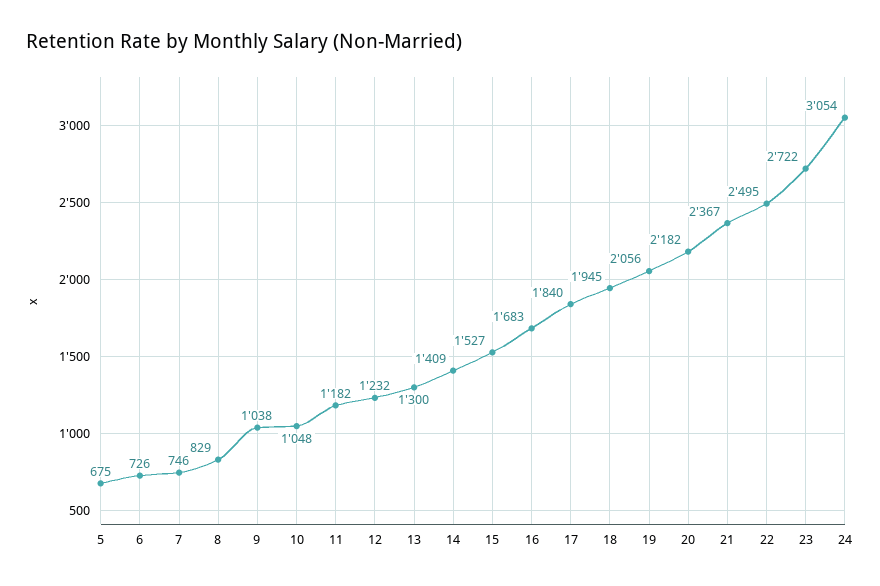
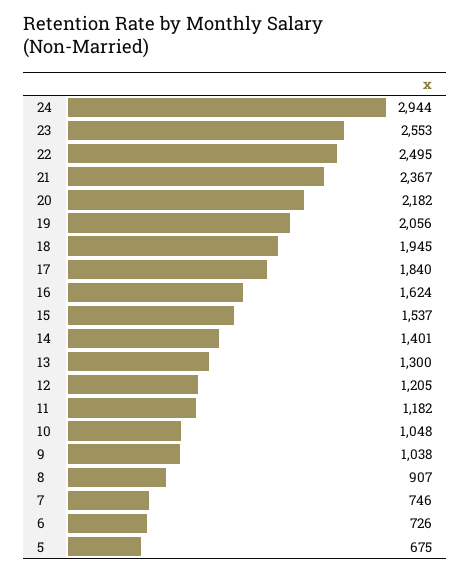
8: 829 -> 907
12: 1232 -> 1205
14: 1409 -> 1401
15: 1527 -> 1537
16: 1683 -> 1624
23: 2722 -> 2553
24: 3054 -> 2944

